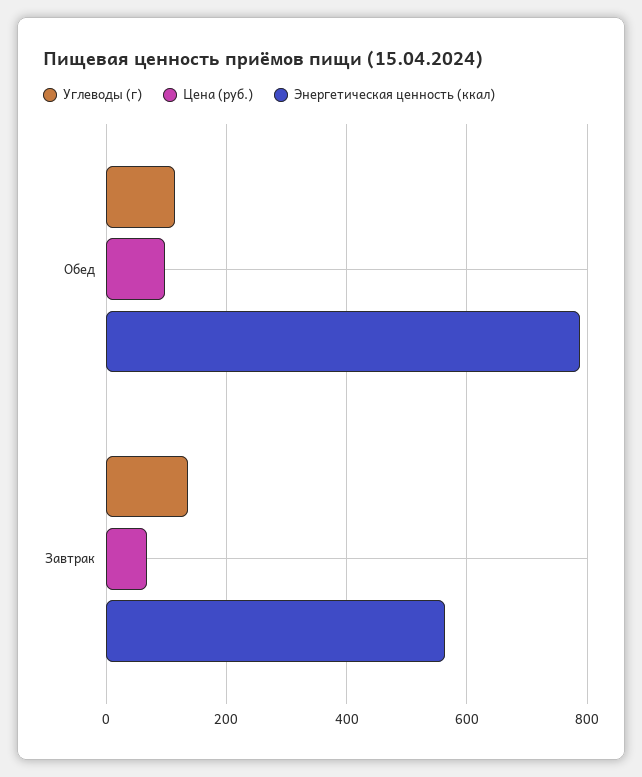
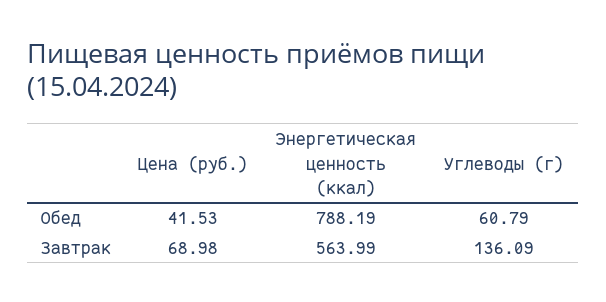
Углеводы (г), Обед: 120 -> 60.79
Цена (руб.), Обед: 100 -> 41.53

